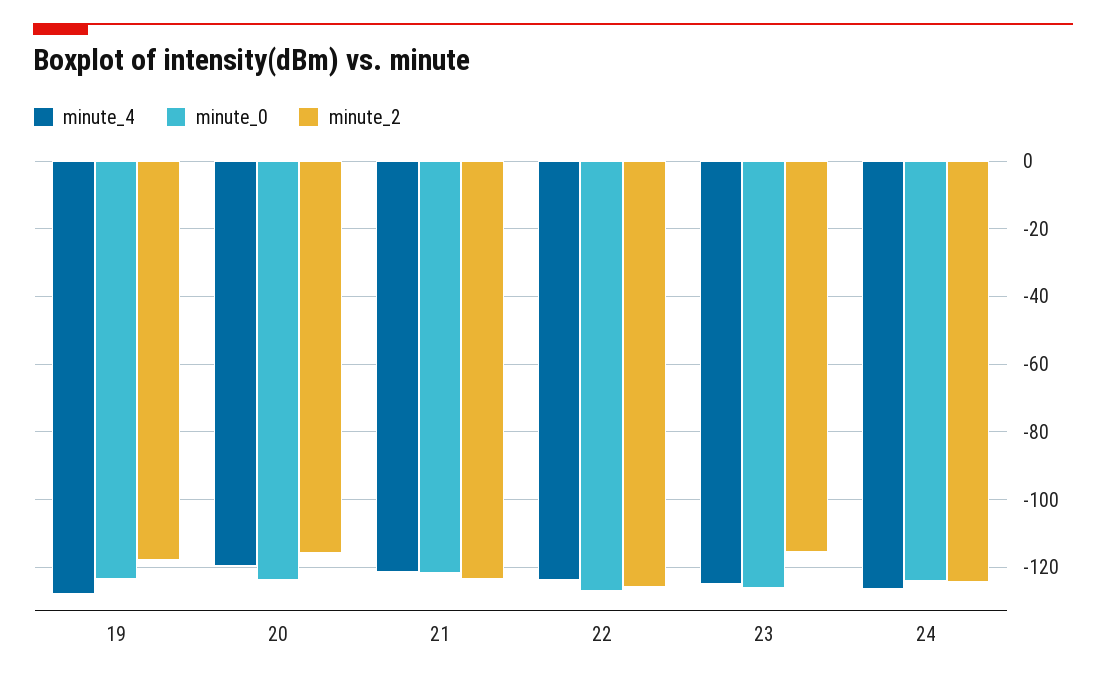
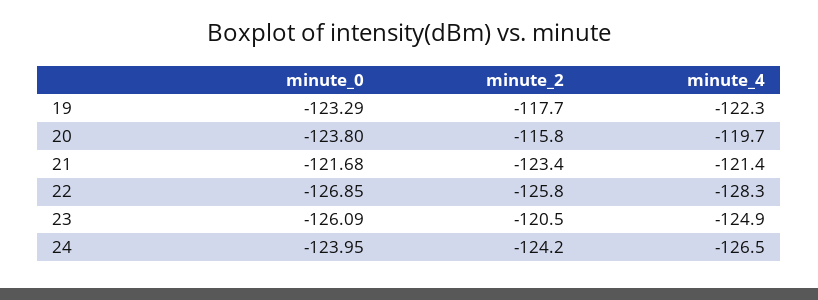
minute_4, 19: -128 -> -122.3
minute_4, 22: -124 -> -128.3
minute_2, 23: -116 -> -120.5

